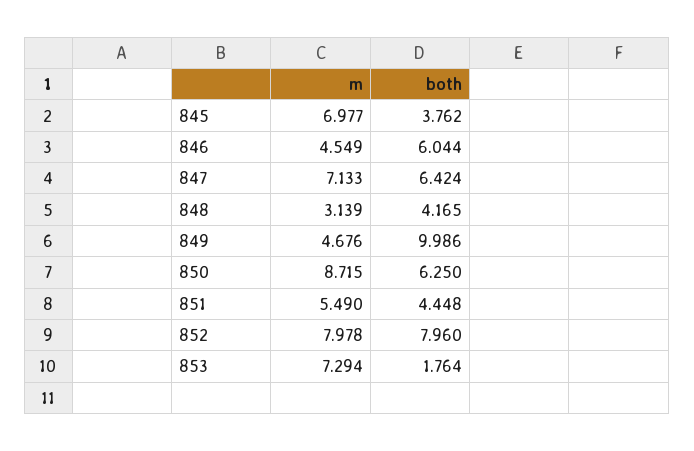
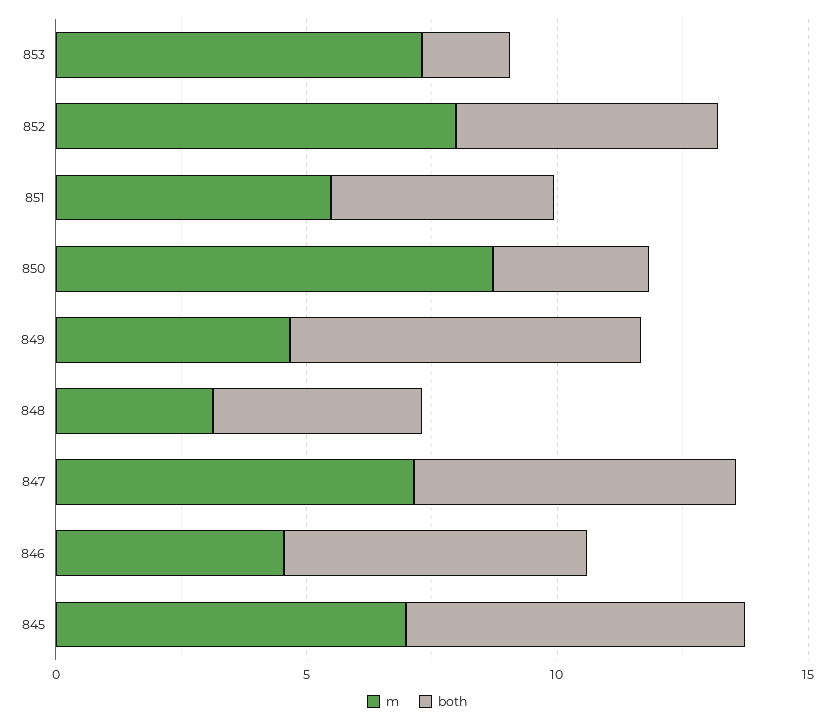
both, 845: 3.762 -> 7
both, 849: 9.986 -> 7
both, 850: 6.25 -> 3
both, 852: 7.96 -> 5

